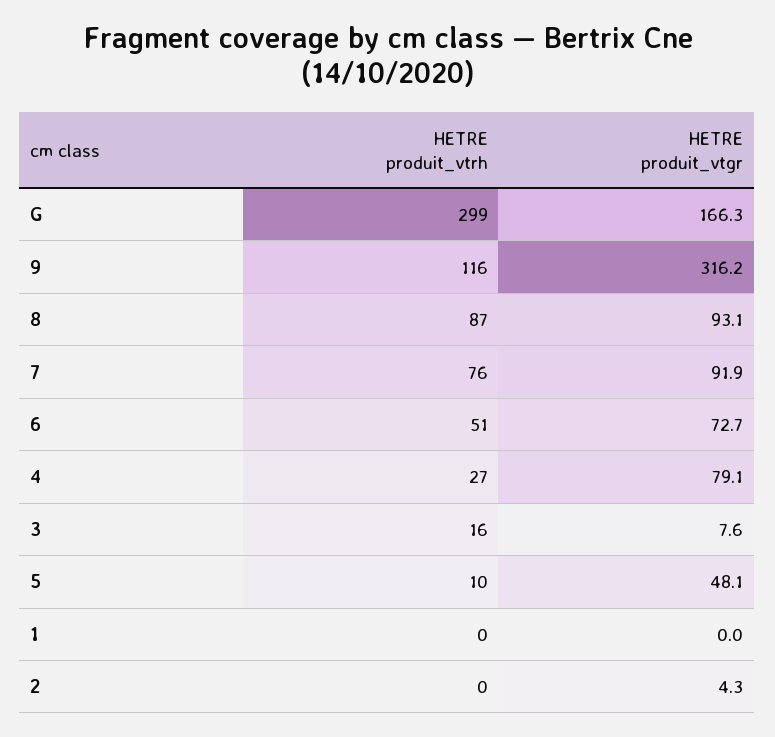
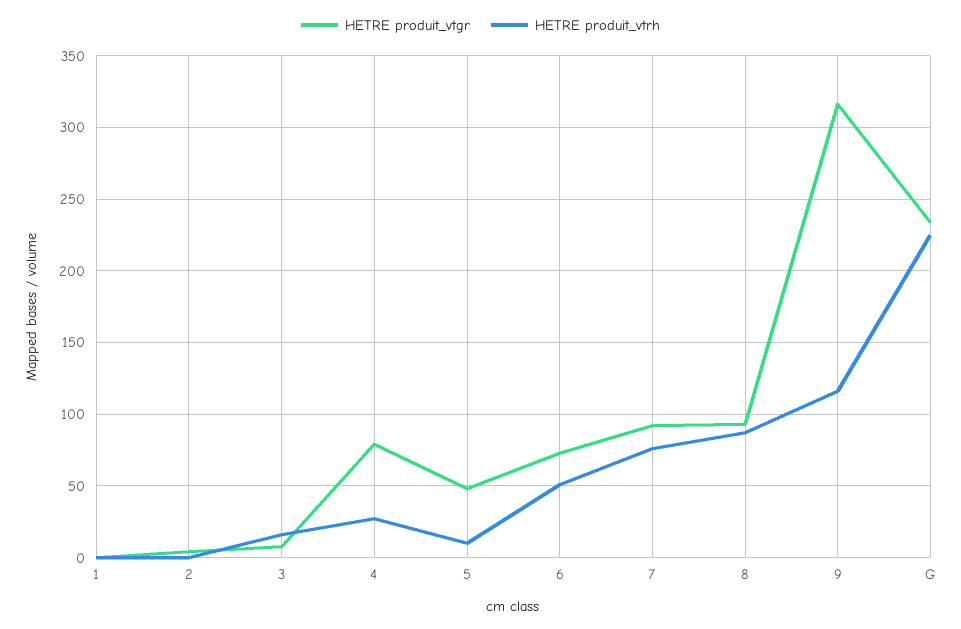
HETRE produit_vtrh, G: 299 -> 225
HETRE produit_vtgr, G: 166.3 -> 235

